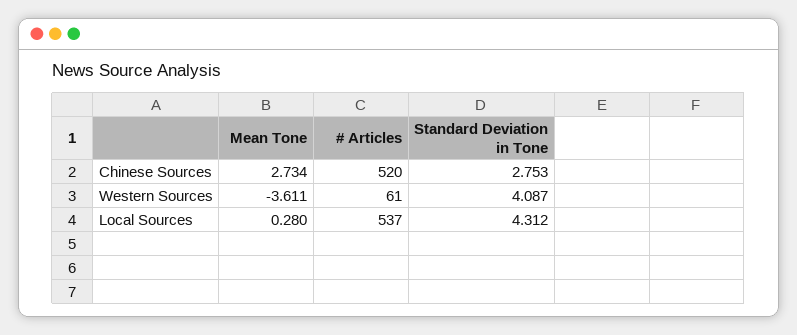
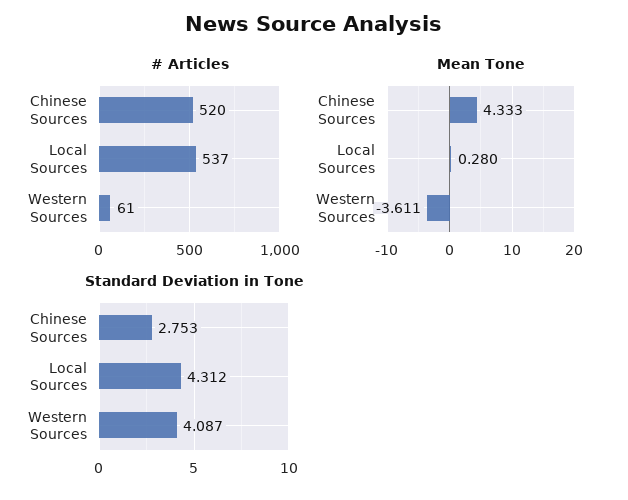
Mean Tone, Chinese Sources: 2.734 -> 4.333

